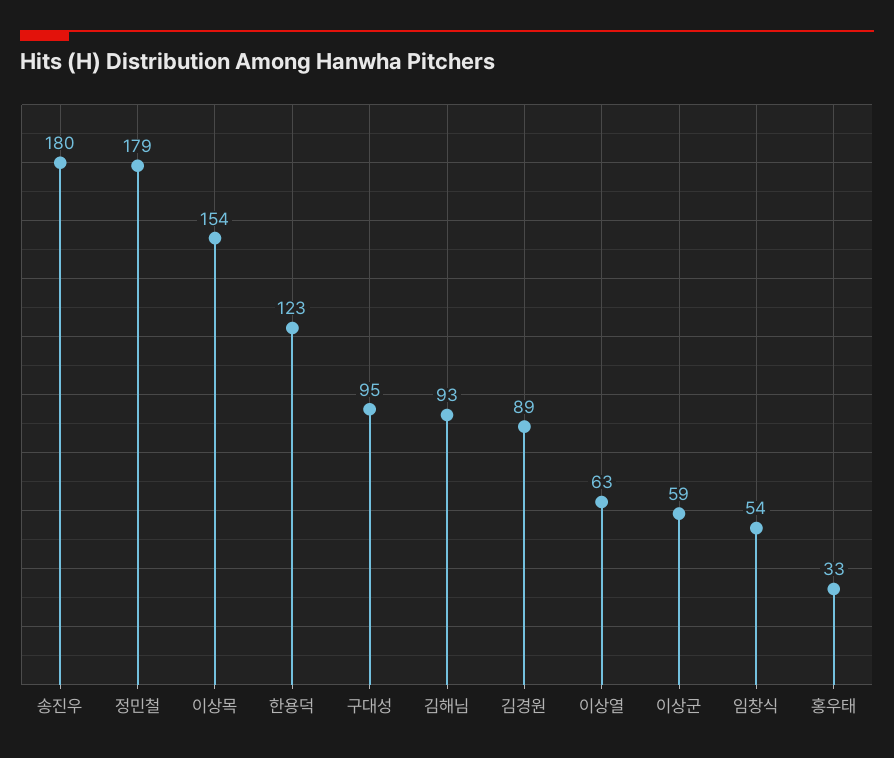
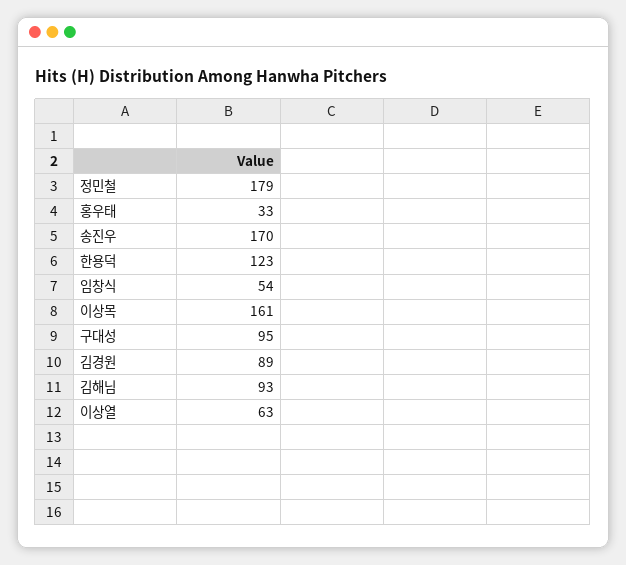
송진우: 180 -> 170
이상목: 154 -> 161
이상군: 59 -> none

